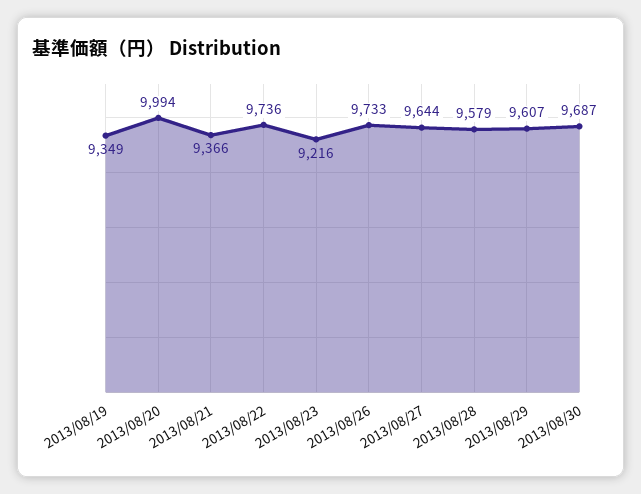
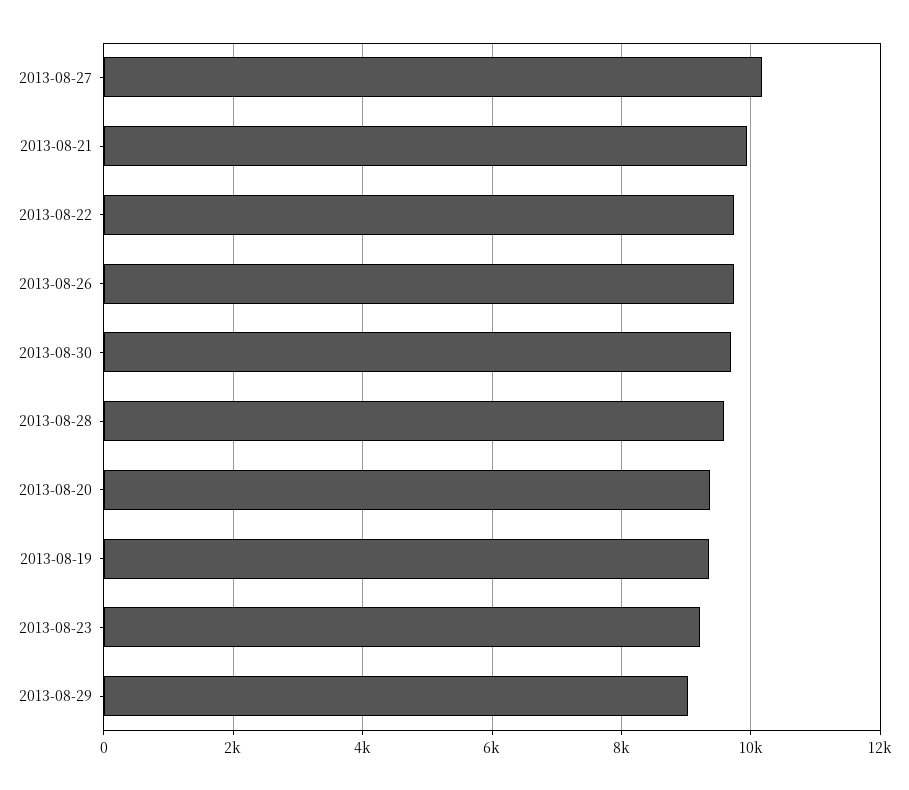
2013/08/20: 9994 -> 9400
2013/08/21: 9366 -> 10000
2013/08/27: 9644 -> 10200
2013/08/29: 9607 -> 9000

